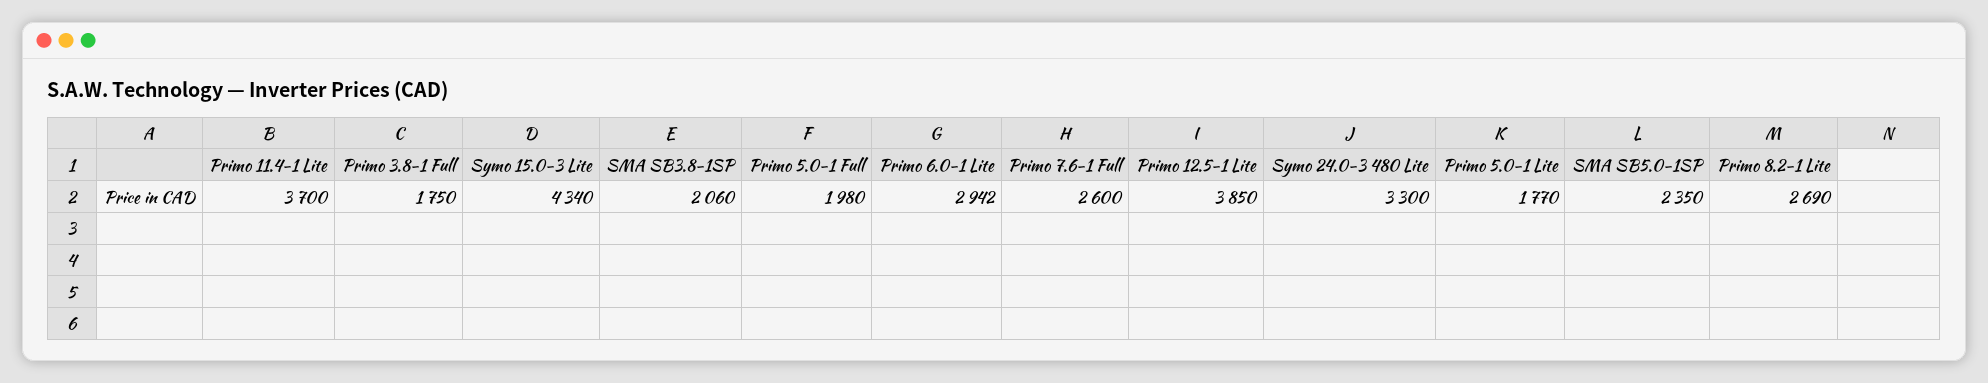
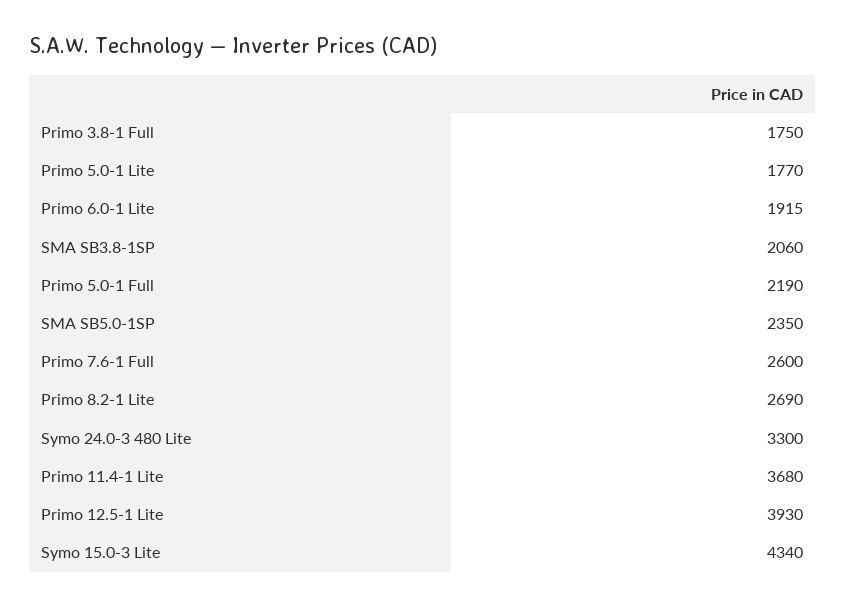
Primo 11.4-1 Lite: 3700 -> 3680
Primo 5.0-1 Full: 1980 -> 2190
Primo 6.0-1 Lite: 2942 -> 1915
Primo 12.5-1 Lite: 3850 -> 3930

